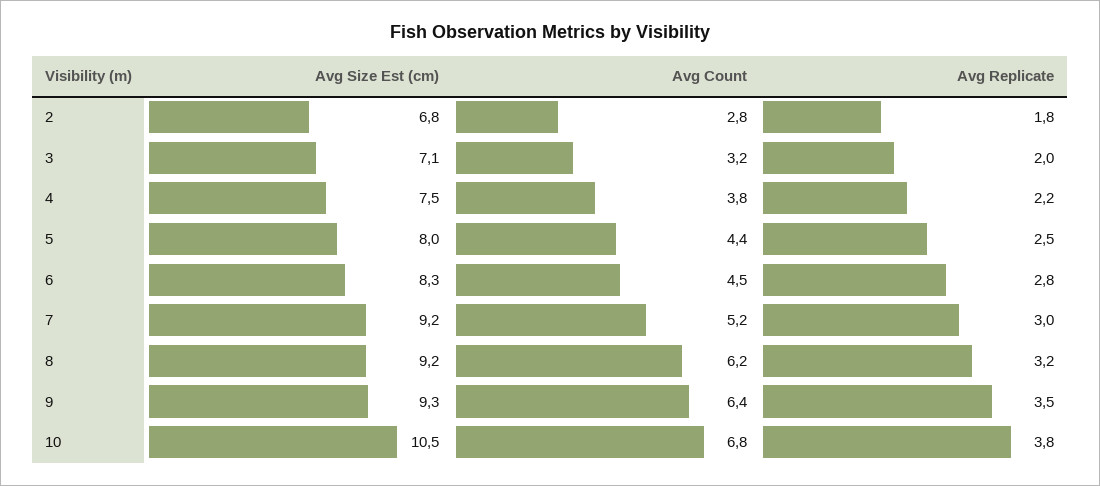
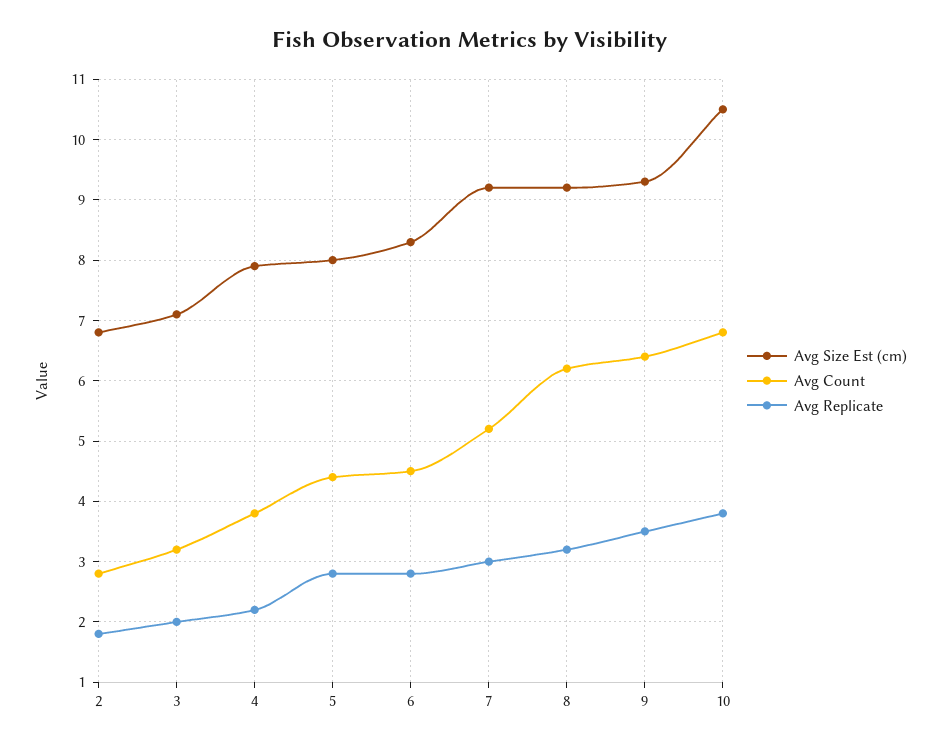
Avg Size Est (cm), 4: 7.5 -> 7.9
Avg Replicate, 5: 2.5 -> 2.8

